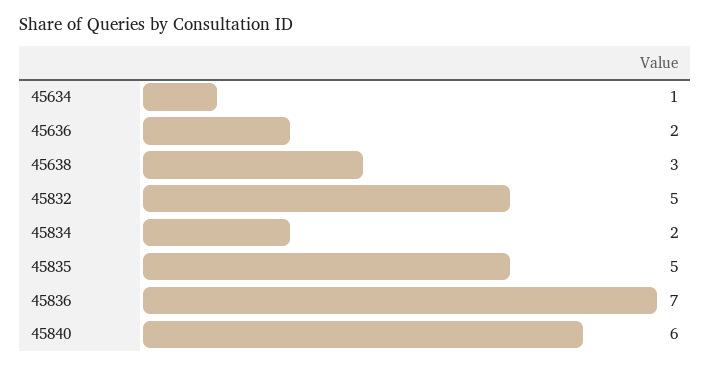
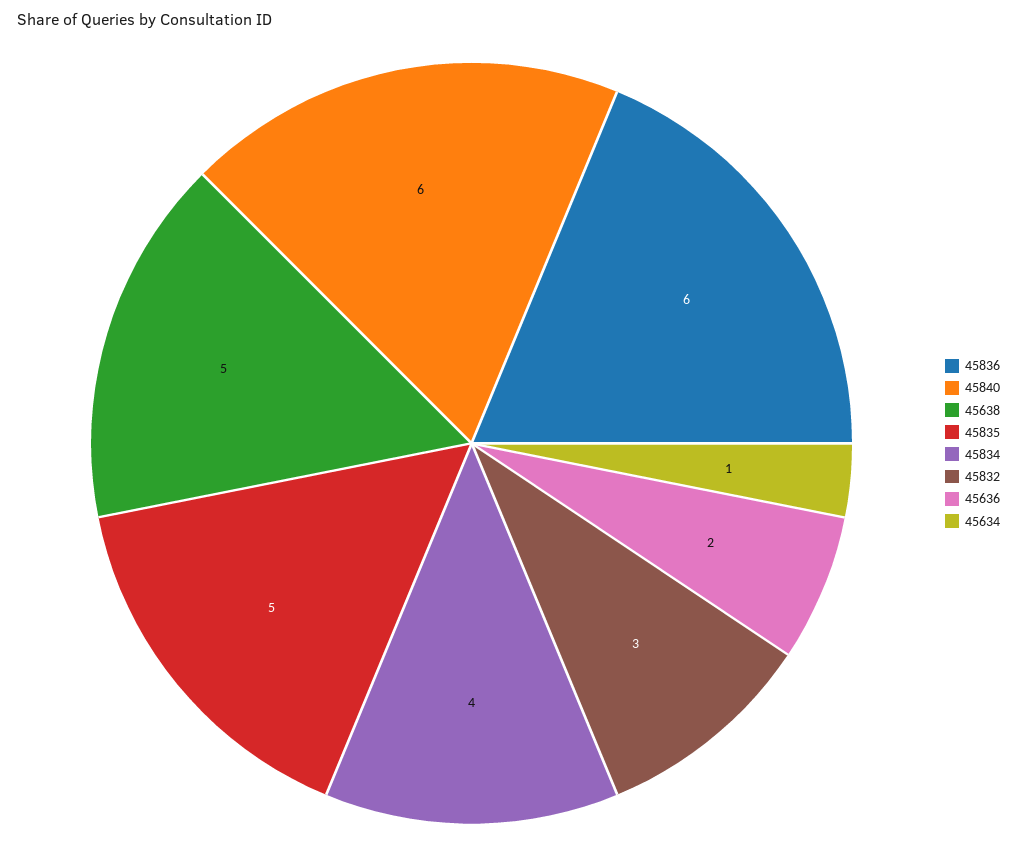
45638: 3 -> 5
45832: 5 -> 3
45834: 2 -> 4
45836: 7 -> 6

